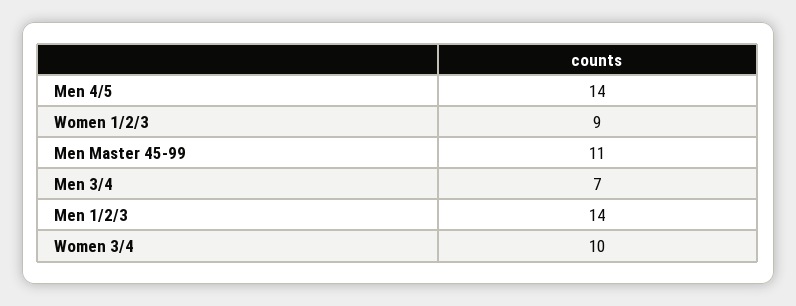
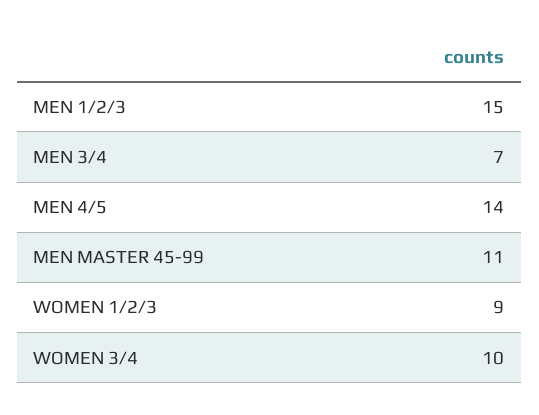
Men 1/2/3: 14 -> 15

